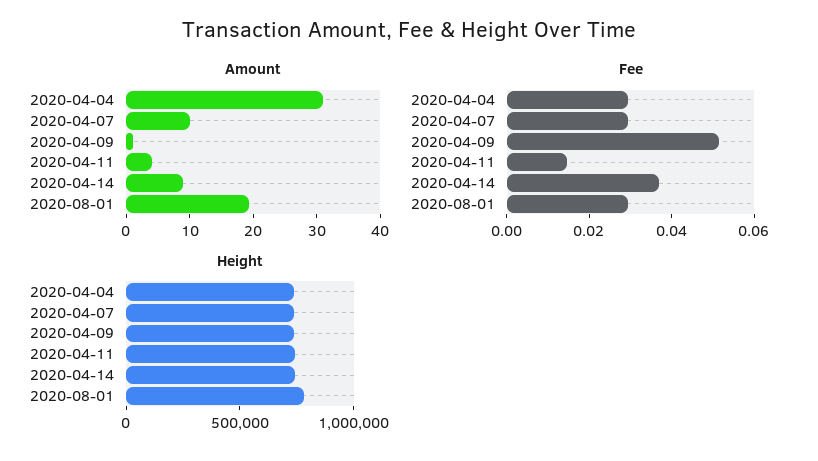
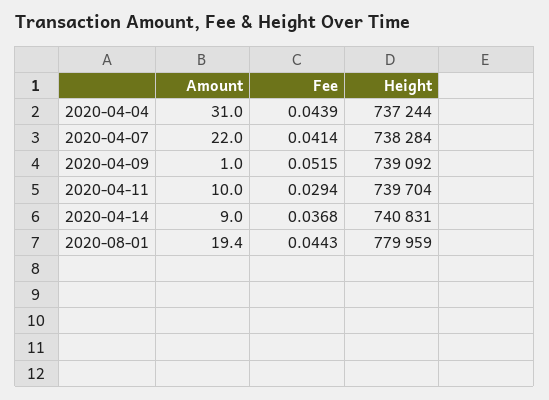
Amount, 2020-04-07: 10 -> 22
Amount, 2020-04-11: 4 -> 10
Fee, 2020-04-04: 0.03 -> 0.0439
Fee, 2020-04-07: 0.03 -> 0.0414
Fee, 2020-04-11: 0.015 -> 0.0294
Fee, 2020-08-01: 0.03 -> 0.0443

